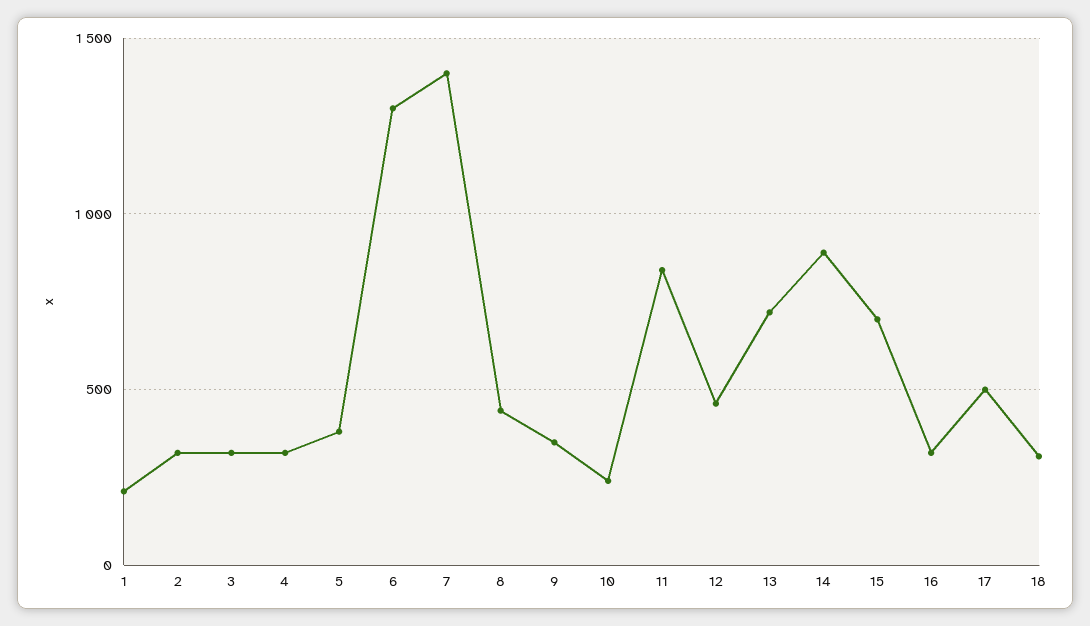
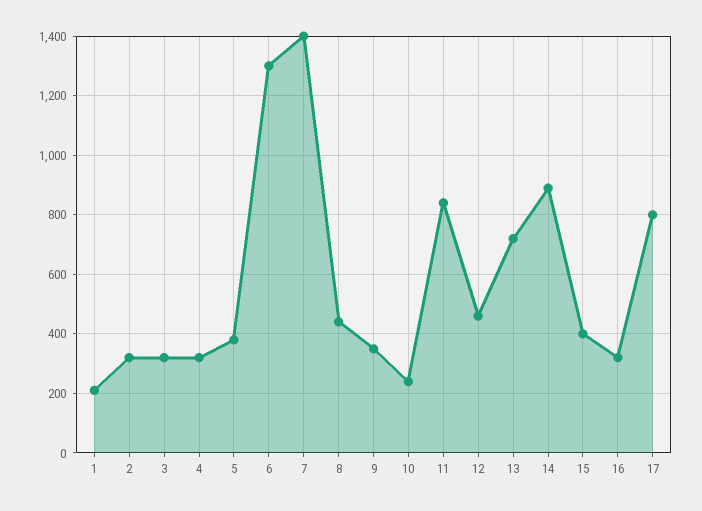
15: 700 -> 400
17: 500 -> 800
18: 300 -> none

